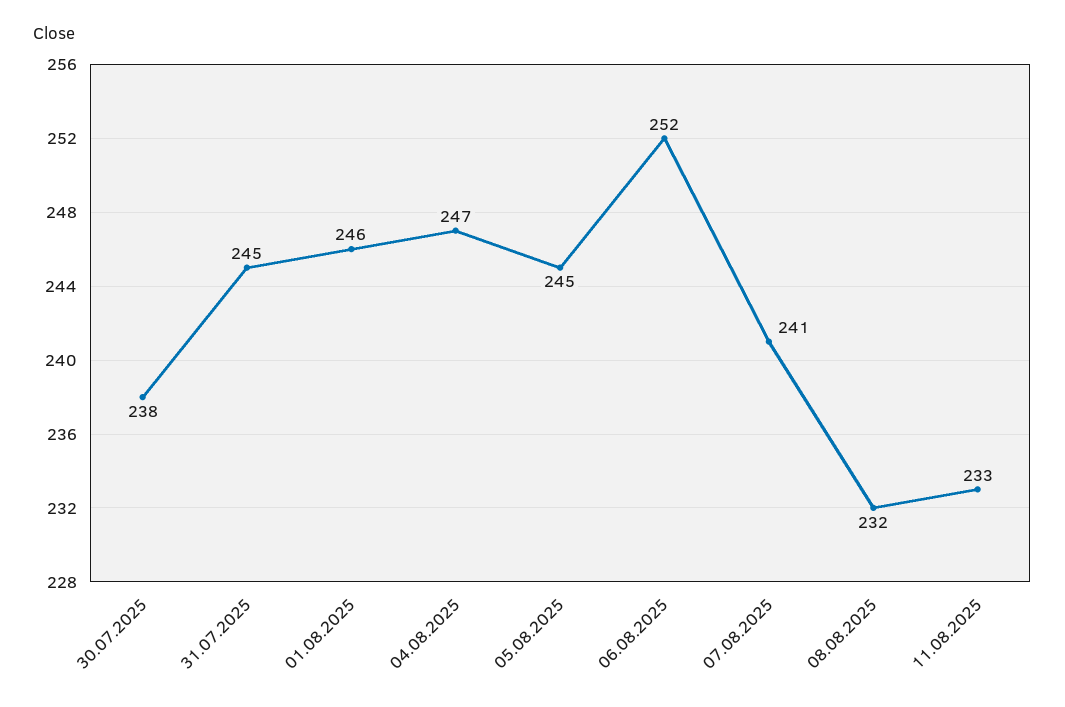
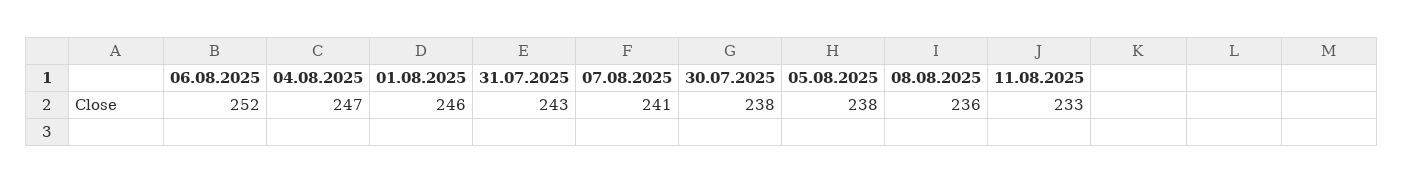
31.07.2025: 245 -> 243
05.08.2025: 245 -> 238
08.08.2025: 232 -> 236

